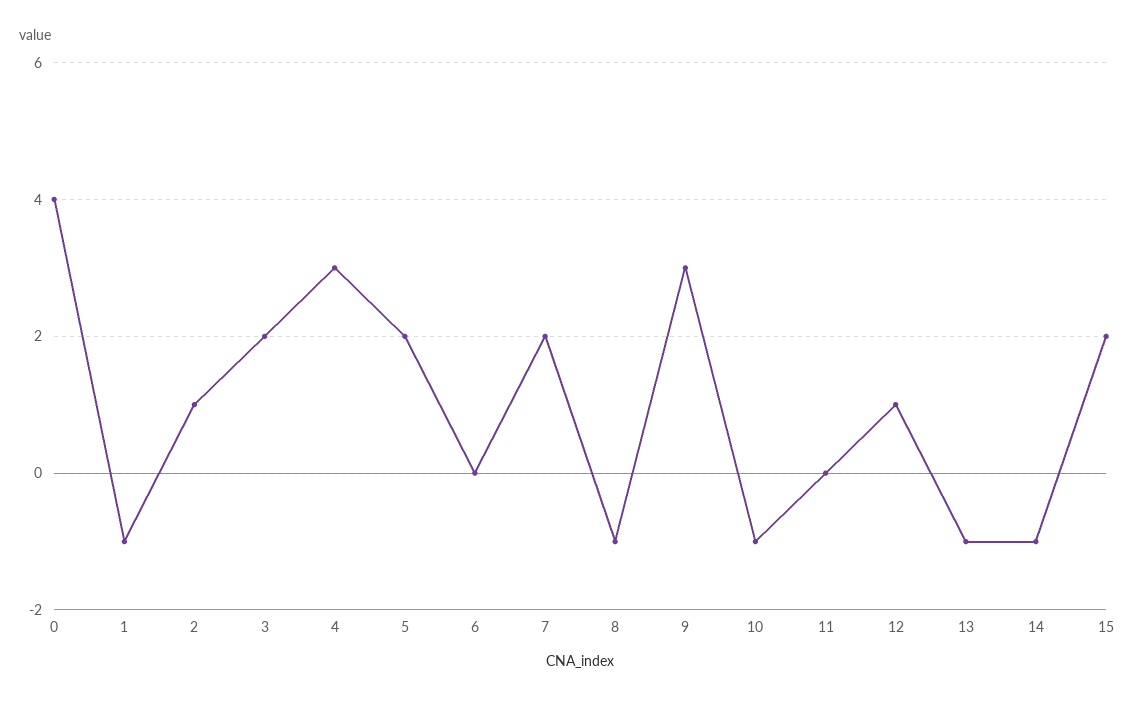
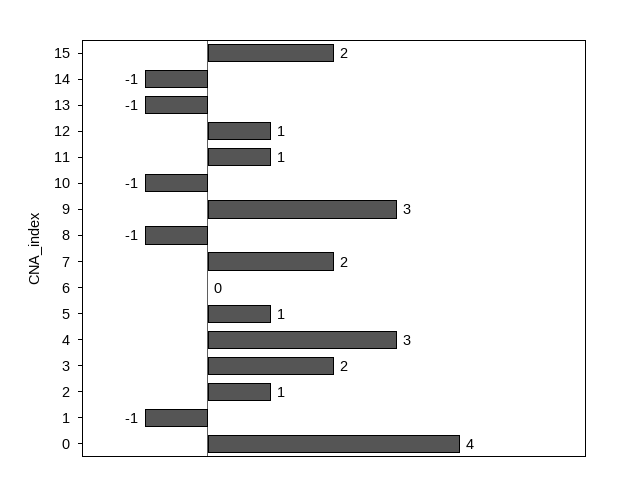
5: 2 -> 1
11: 0 -> 1

